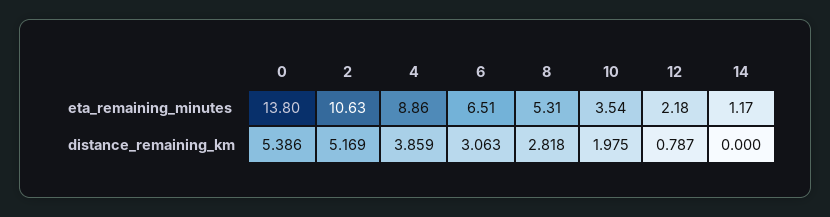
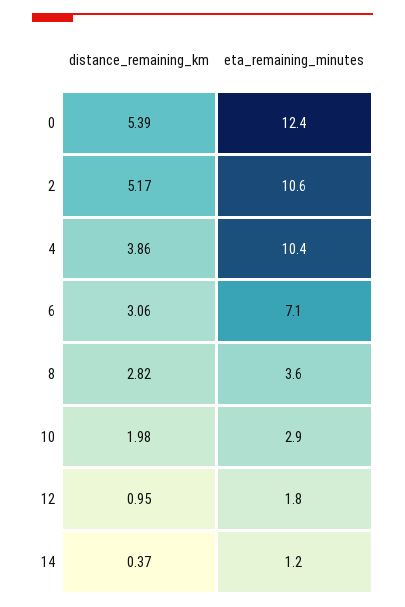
0, eta_remaining_minutes: 13.8 -> 12.4
4, eta_remaining_minutes: 8.86 -> 10.4
6, eta_remaining_minutes: 6.51 -> 7.1
8, eta_remaining_minutes: 5.31 -> 3.6
10, eta_remaining_minutes: 3.54 -> 2.9
12, eta_remaining_minutes: 2.18 -> 1.8
12, distance_remaining_km: 0.787 -> 0.95
14, distance_remaining_km: 0 -> 0.37

